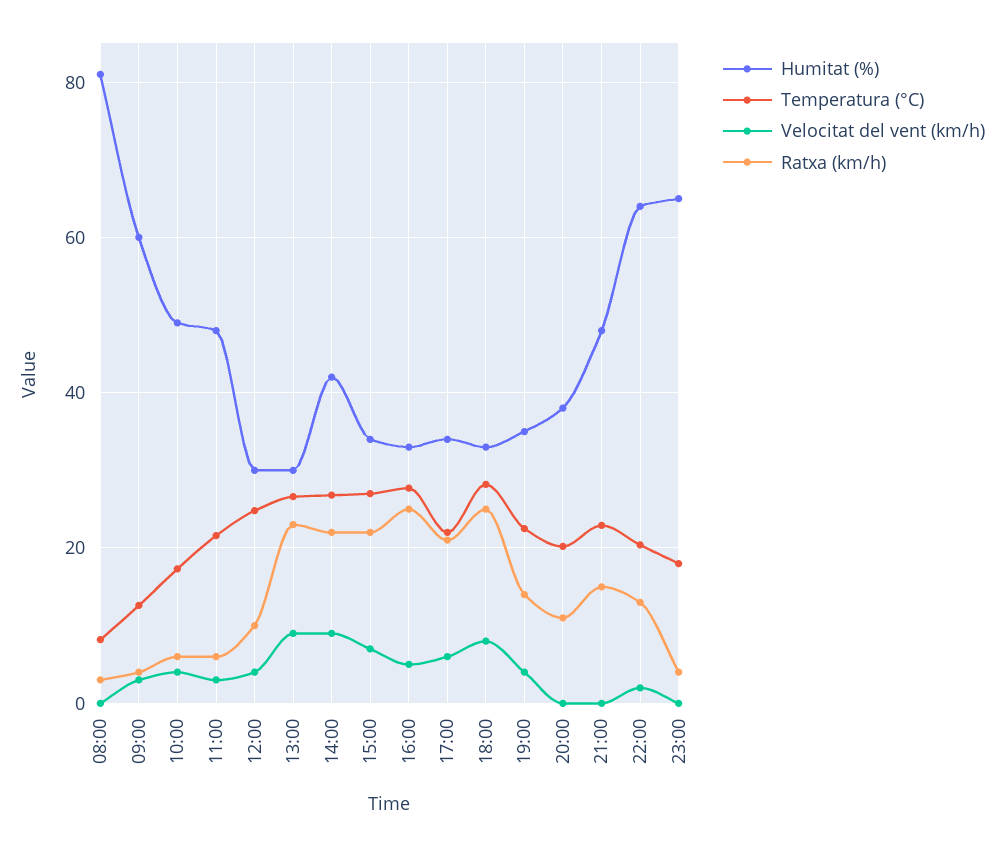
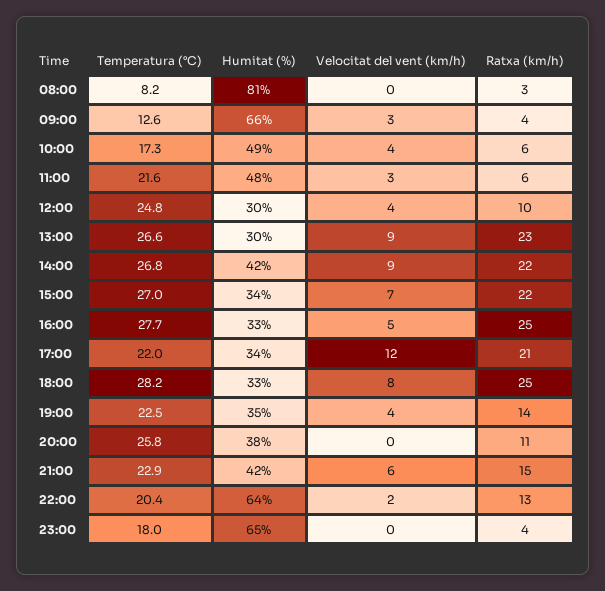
Humitat (%), 09:00: 60 -> 66
Velocitat del vent (km/h), 17:00: 6 -> 12
Temperatura (°C), 20:00: 20 -> 25.8
Humitat (%), 21:00: 48 -> 42
Velocitat del vent (km/h), 21:00: 0 -> 6

